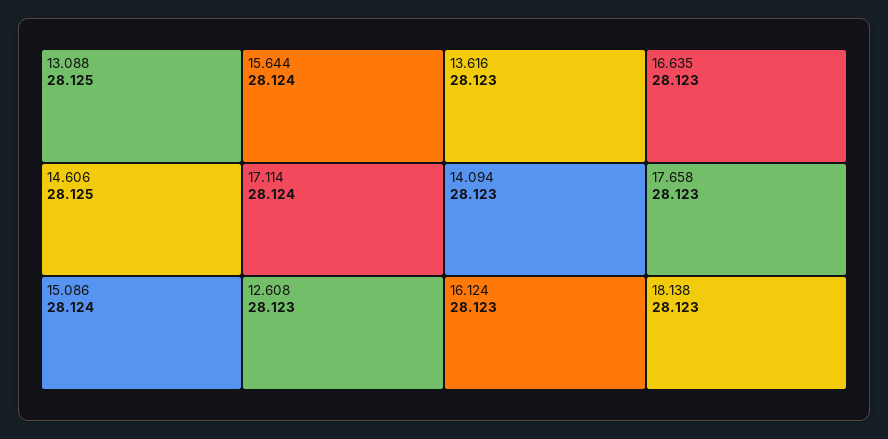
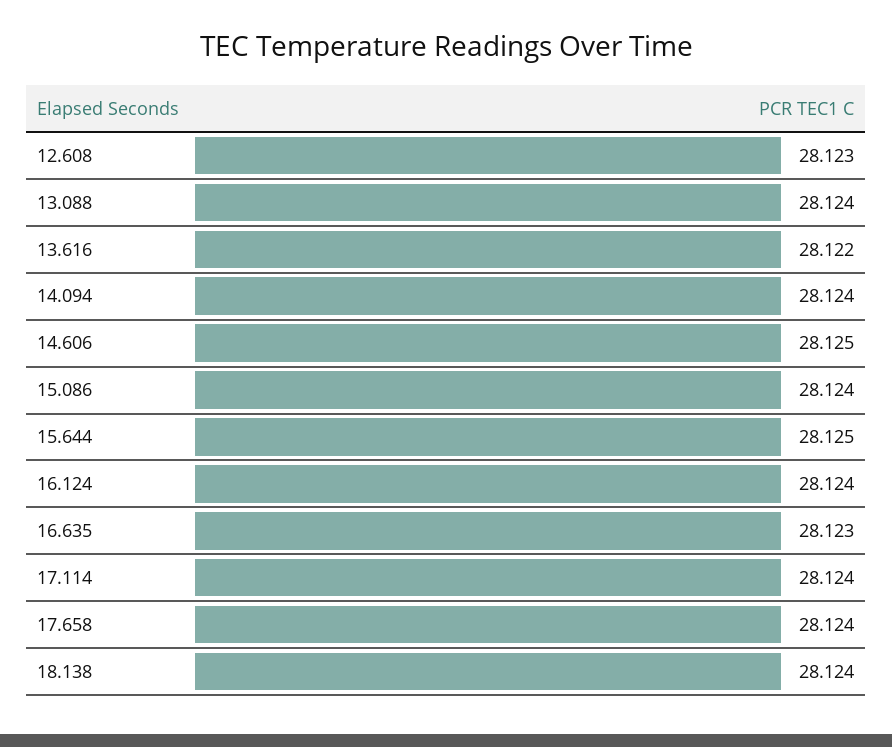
13.088: 28.125 -> 28.124
15.644: 28.124 -> 28.125
13.616: 28.123 -> 28.122
14.094: 28.123 -> 28.124
16.124: 28.123 -> 28.124
17.658: 28.123 -> 28.124
18.138: 28.123 -> 28.124

